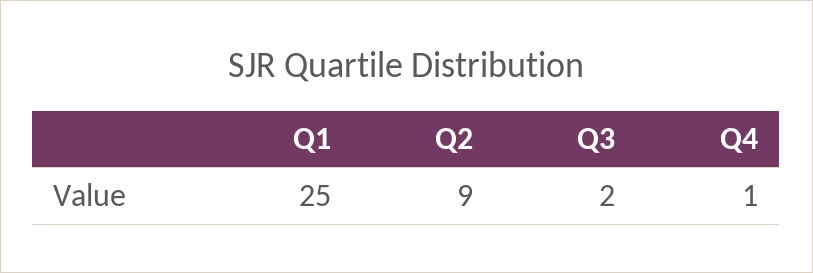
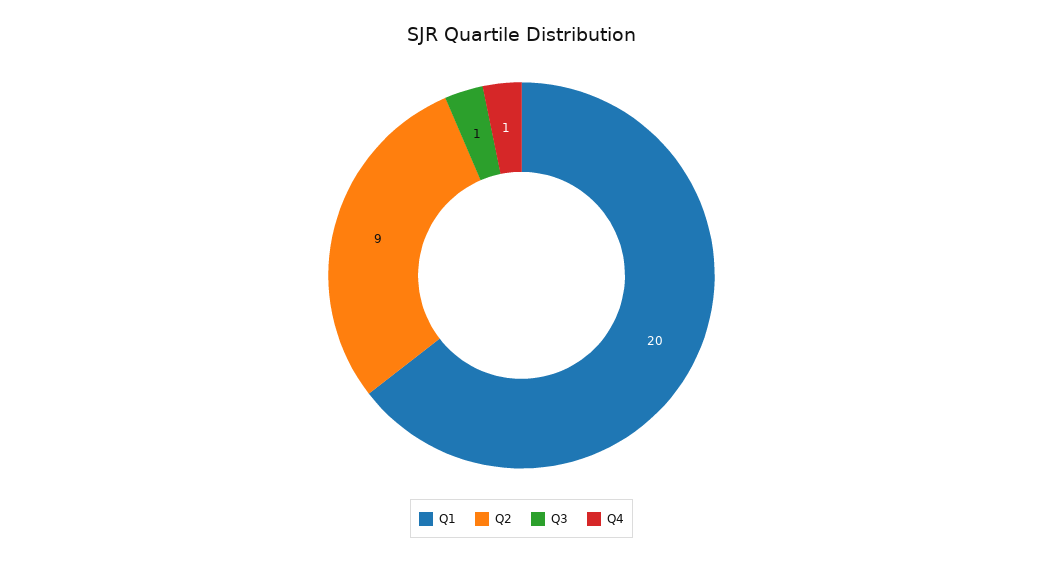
Q1: 25 -> 20
Q3: 2 -> 1

